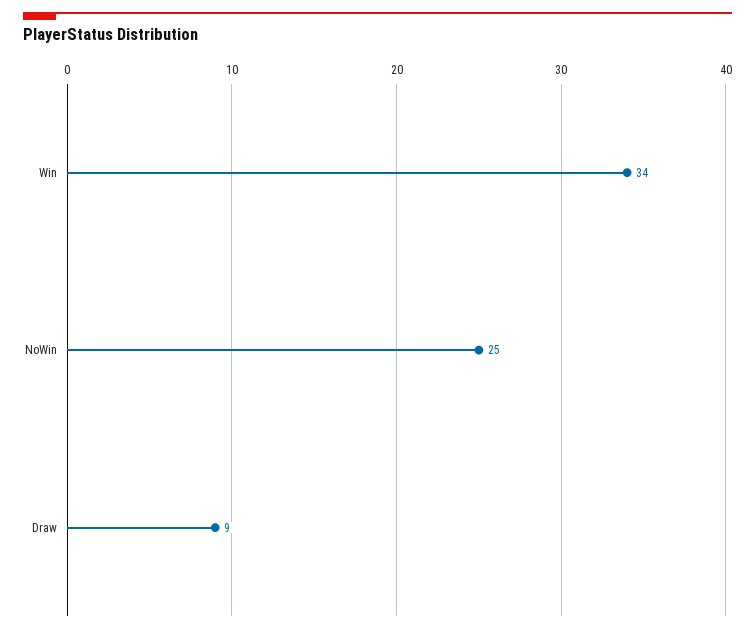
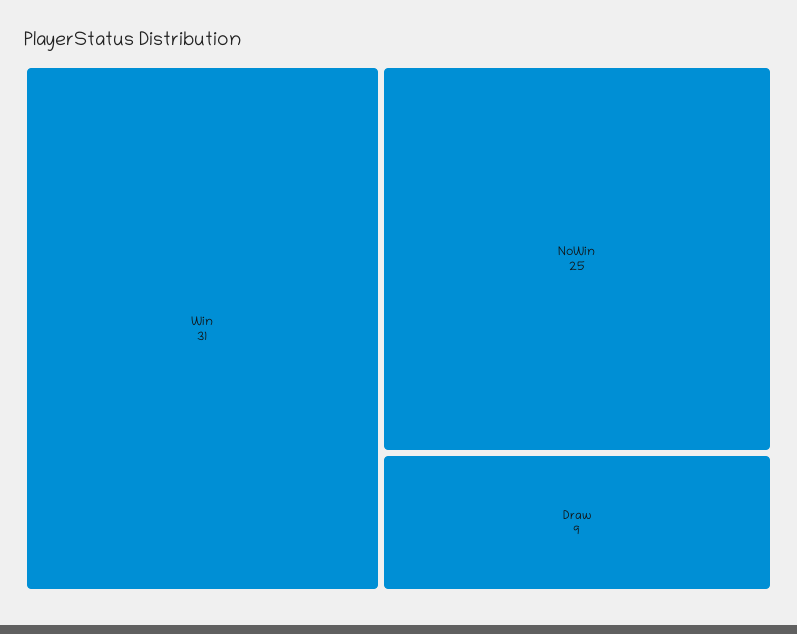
Win: 34 -> 31

